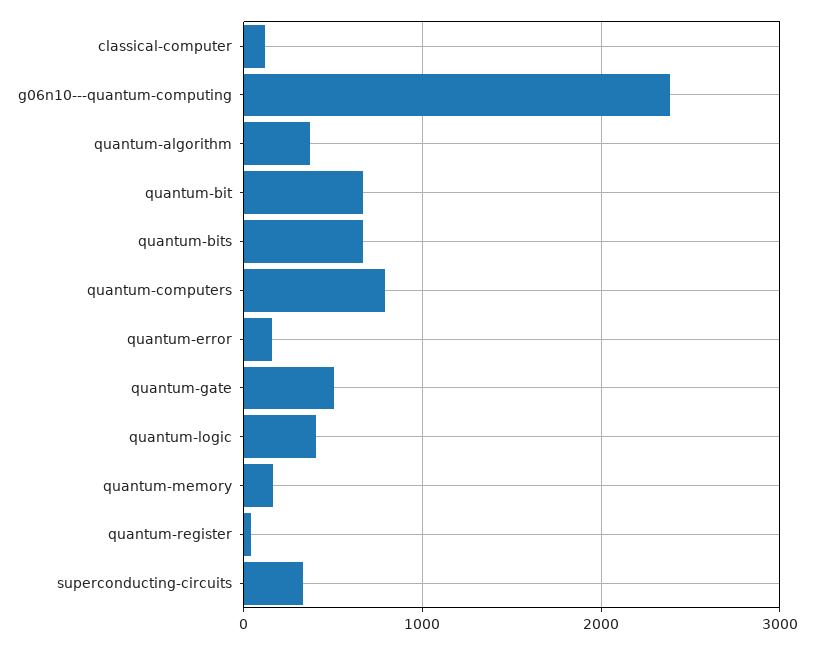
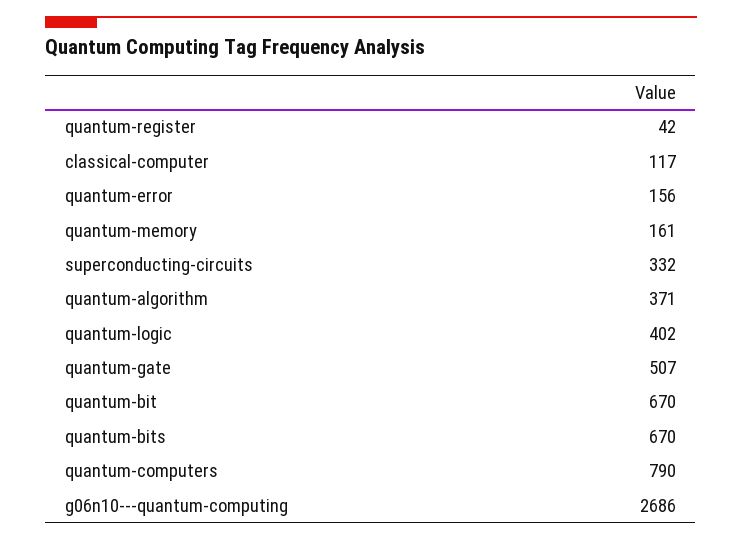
g06n10---quantum-computing: 2400 -> 2686

